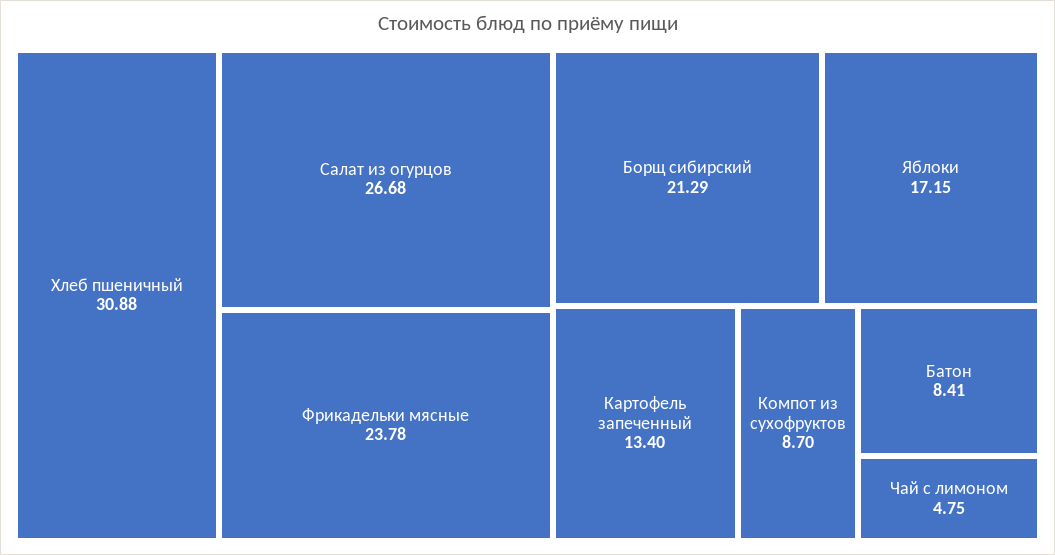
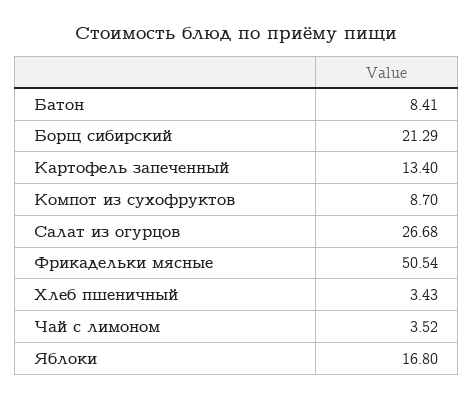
Хлеб пшеничный: 30.88 -> 3.43
Фрикадельки мясные: 23.78 -> 50.54
Яблоки: 17.15 -> 16.8
Чай с лимоном: 4.75 -> 3.52

